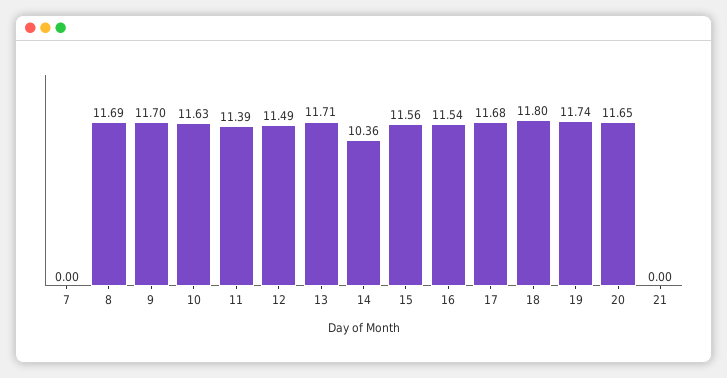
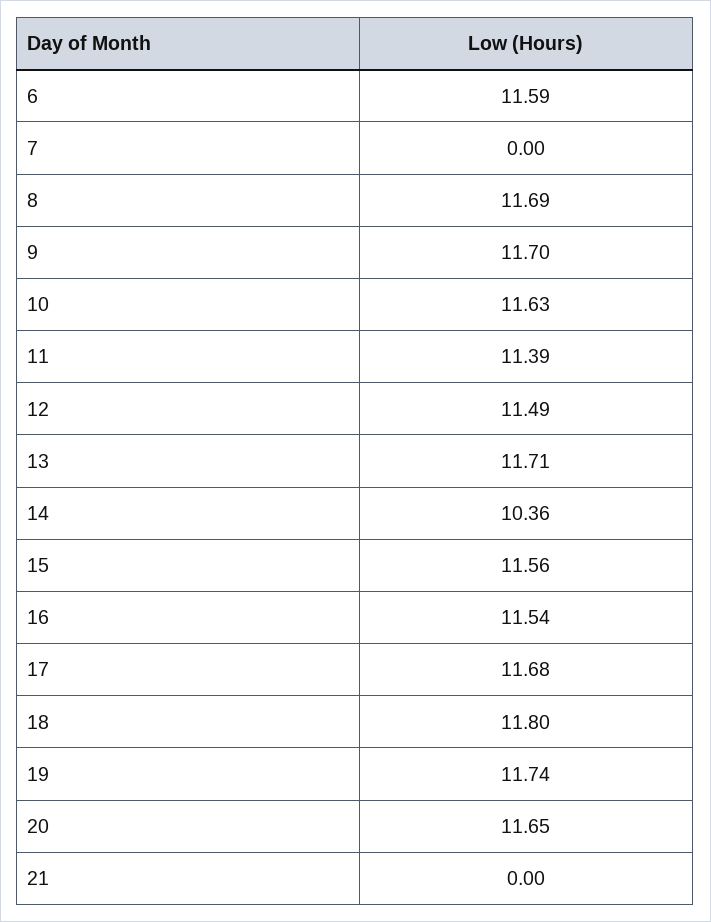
6: none -> 11.59

